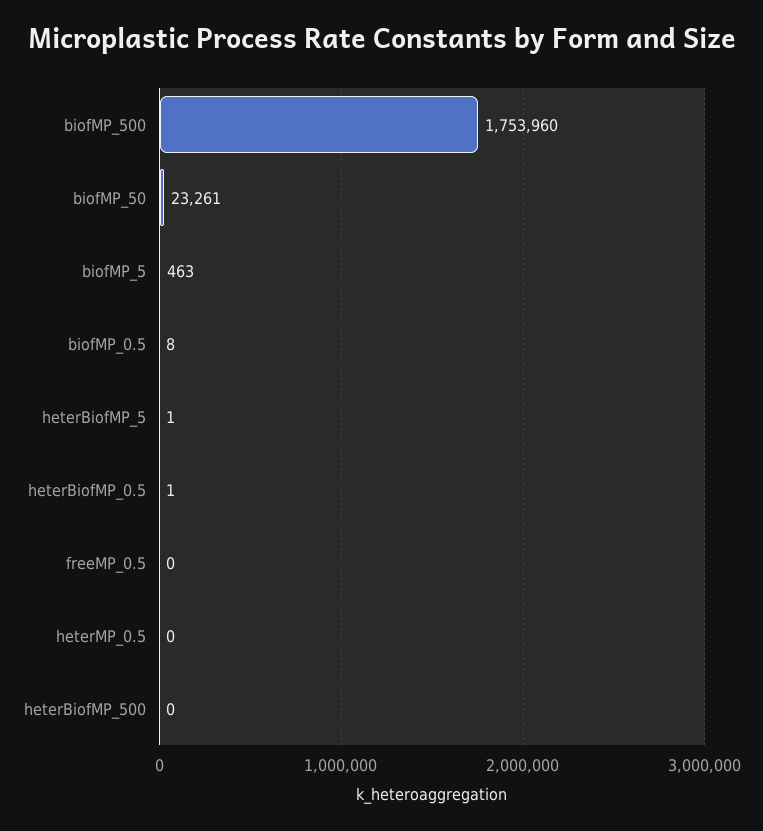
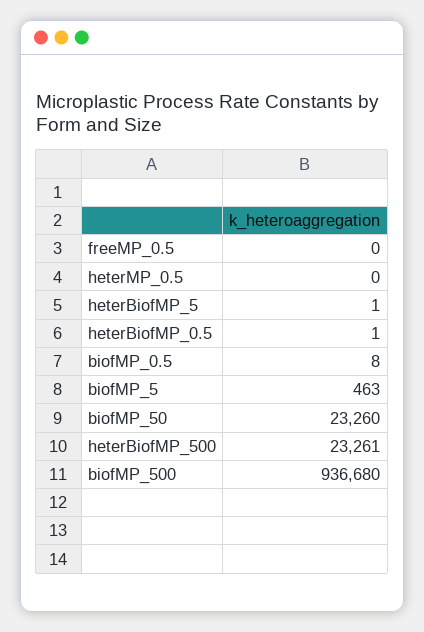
biofMP_500: 1753960 -> 936680
biofMP_50: 23261 -> 23260
heterBiofMP_500: 0 -> 23261

